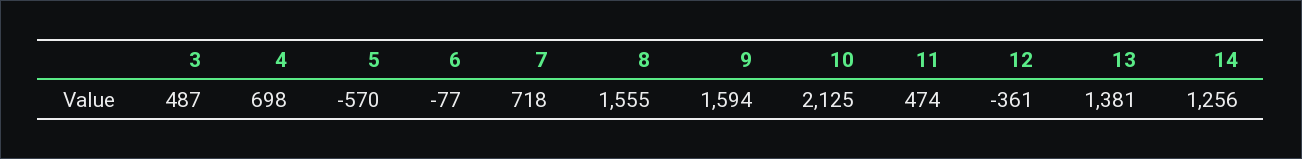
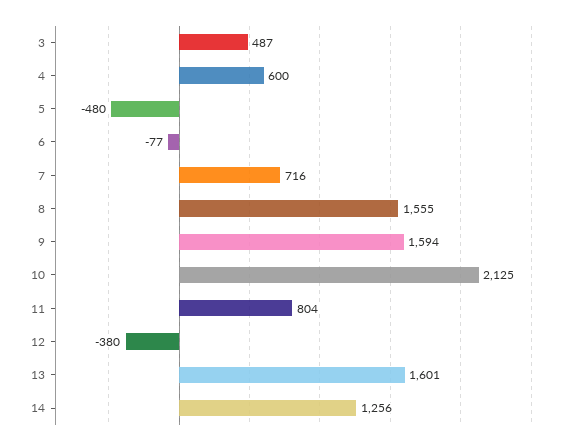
4: 698 -> 600
5: -570 -> -480
7: 718 -> 716
11: 474 -> 804
12: -361 -> -380
13: 1381 -> 1601

